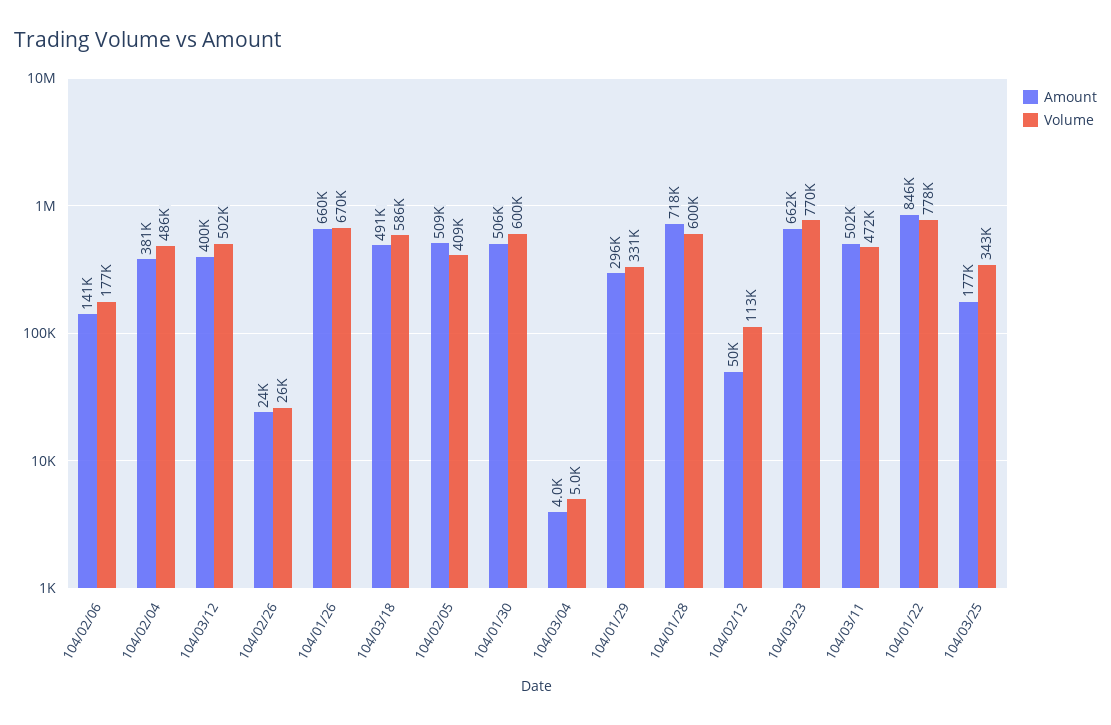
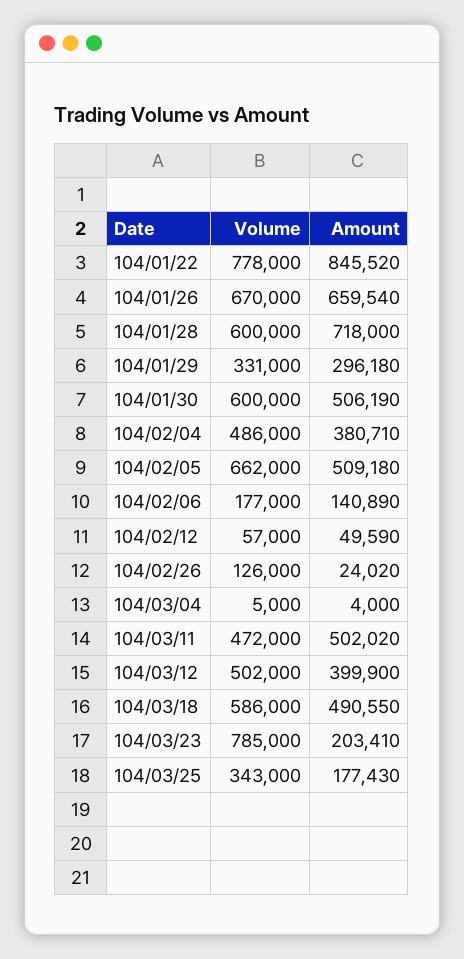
Volume, 104/02/26: 26000 -> 126000
Volume, 104/02/05: 409000 -> 662000
Volume, 104/02/12: 113000 -> 57000
Amount, 104/03/23: 662000 -> 203410
Volume, 104/03/23: 770000 -> 785000

